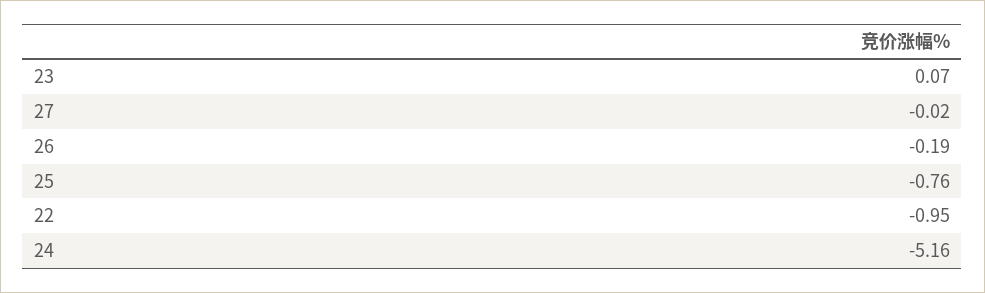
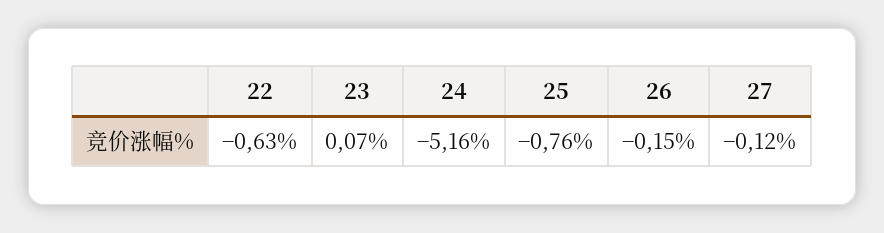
27: -0.02 -> -0.12
26: -0.19 -> -0.15
22: -0.95 -> -0.63

